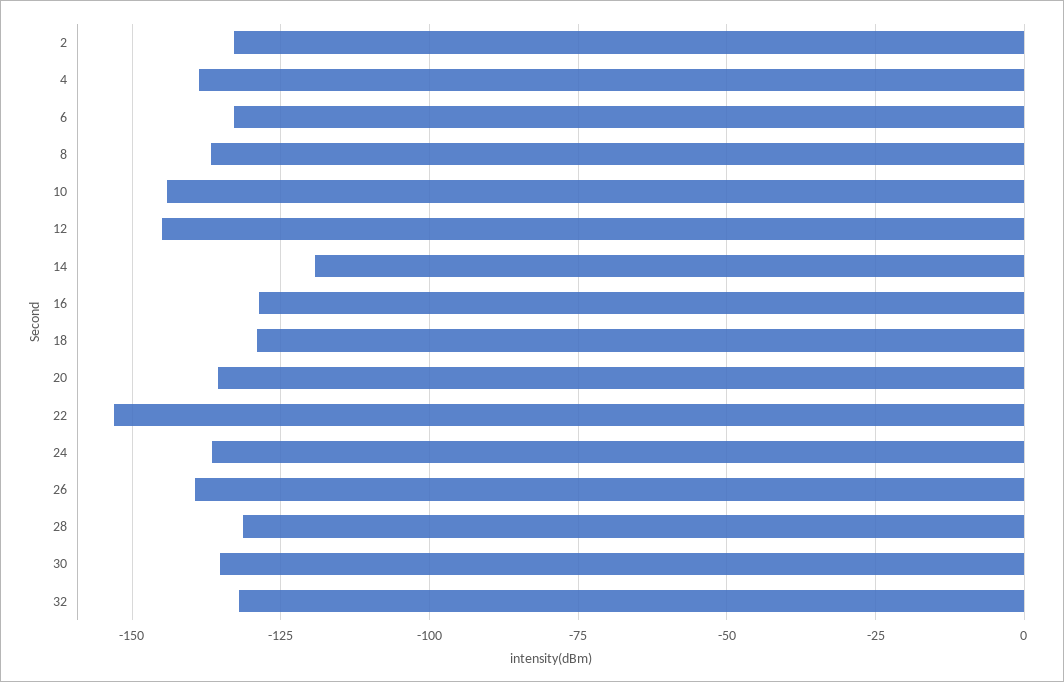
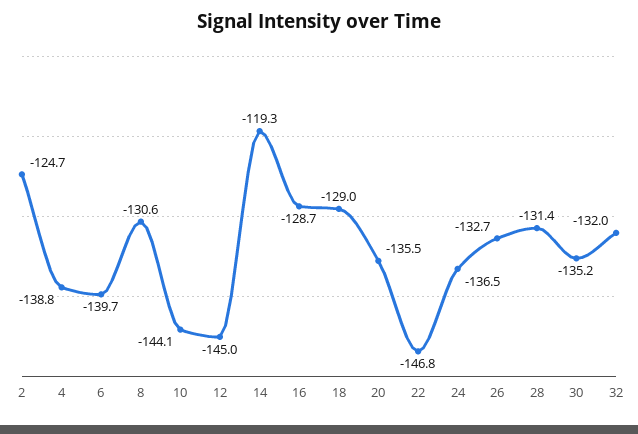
2: -132.5 -> -124.7
6: -132.5 -> -139.7
8: -137.5 -> -130.6
22: -152.5 -> -146.8
26: -140 -> -132.7

